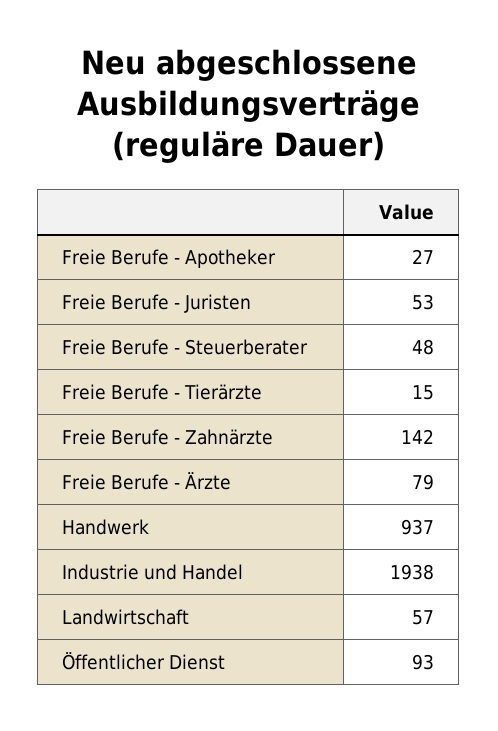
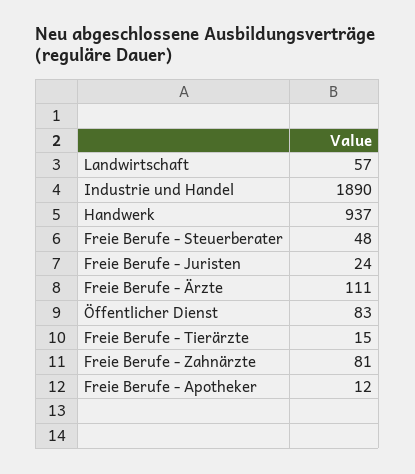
Freie Berufe - Apotheker: 27 -> 12
Freie Berufe - Juristen: 53 -> 24
Freie Berufe - Zahnärzte: 142 -> 81
Freie Berufe - Ärzte: 79 -> 111
Industrie und Handel: 1938 -> 1890
Öffentlicher Dienst: 93 -> 83

